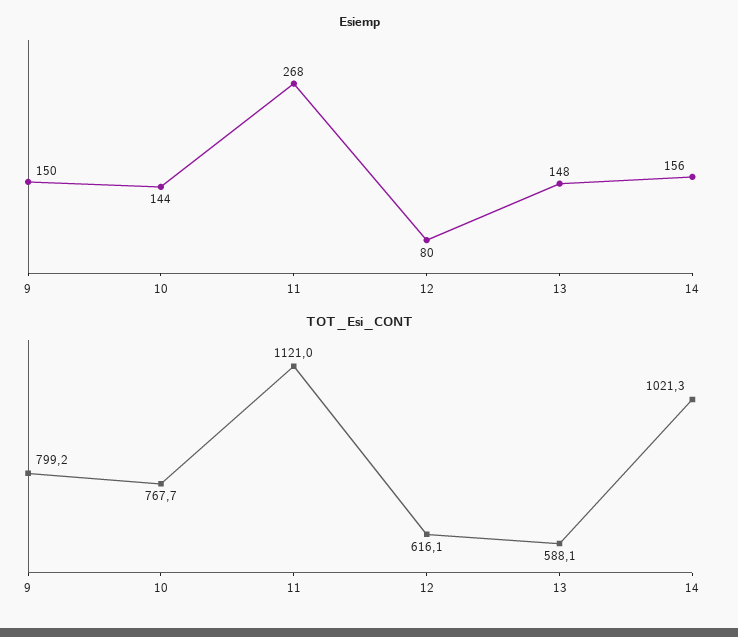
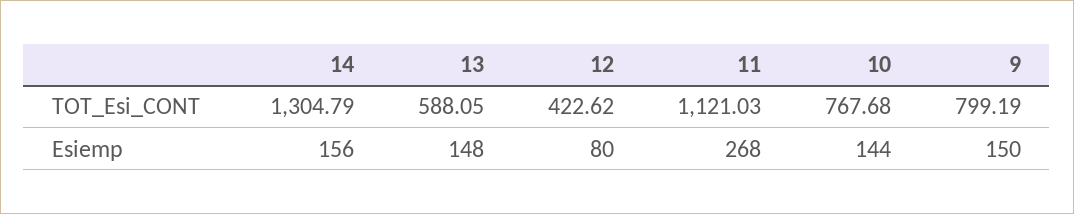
TOT_Esi_CONT, 12: 616.1 -> 422.62
TOT_Esi_CONT, 14: 1021.3 -> 1304.79

